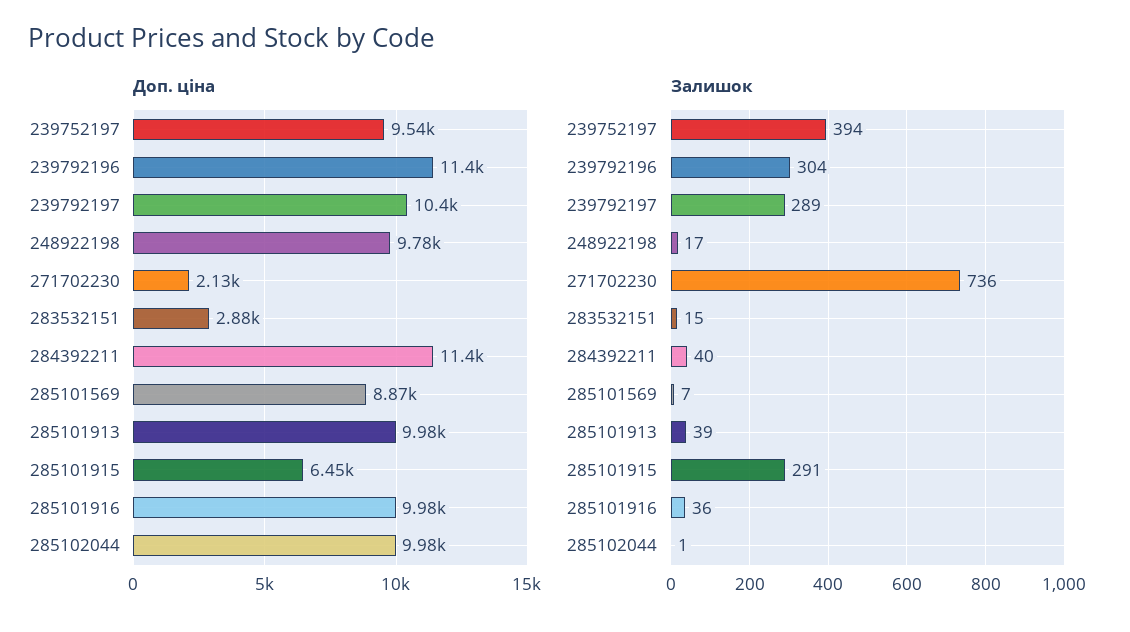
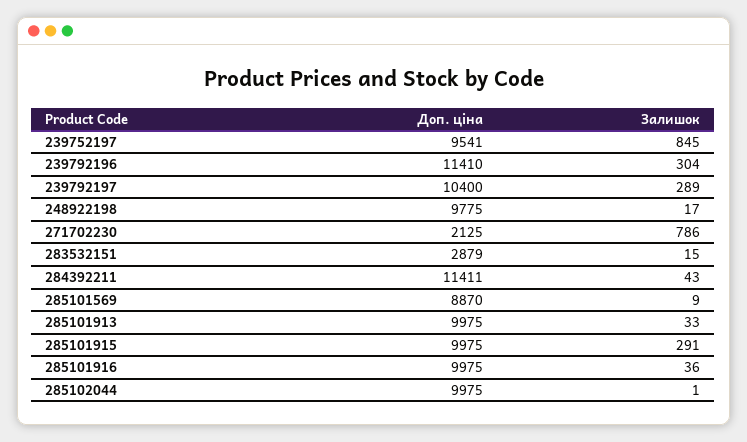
Доп. ціна, 285101915: 6450 -> 9975
Залишок, 239752197: 394 -> 845
Залишок, 271702230: 736 -> 786
Залишок, 284392211: 40 -> 43
Залишок, 285101569: 7 -> 9
Залишок, 285101913: 39 -> 33

